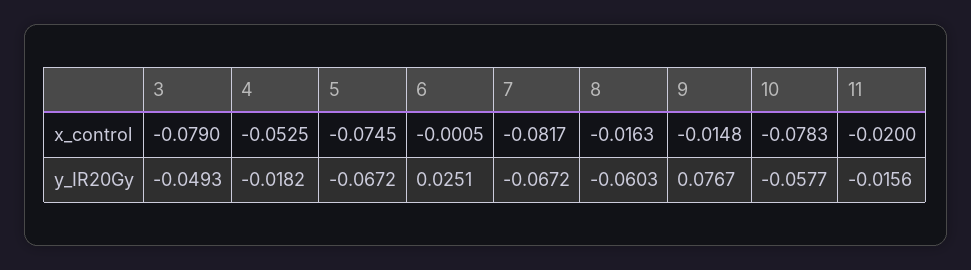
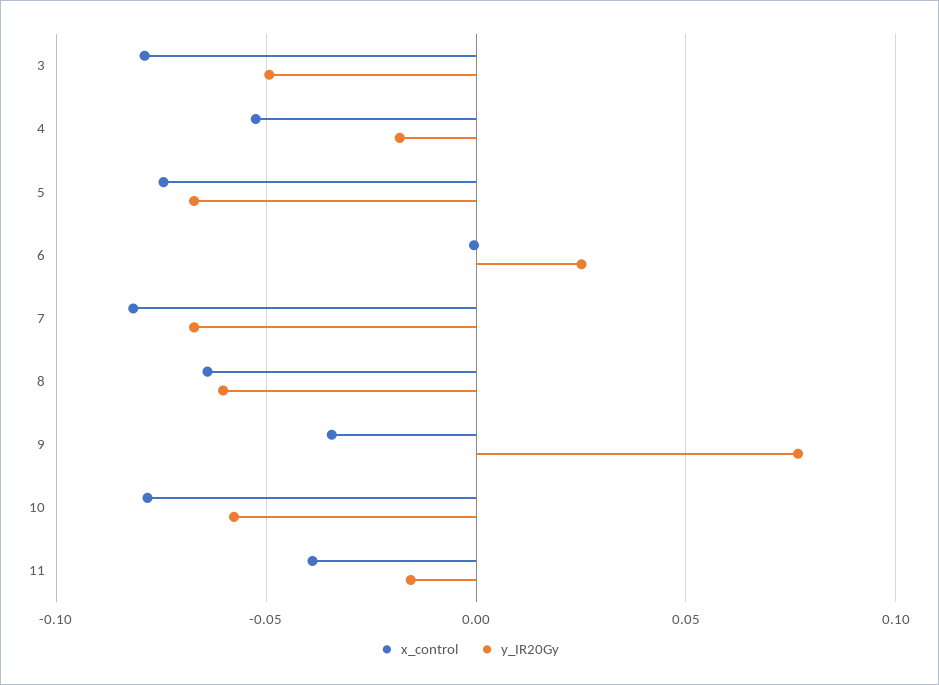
x_control, 8: -0.0163 -> -0.065
x_control, 9: -0.0148 -> -0.035
x_control, 11: -0.02 -> -0.04

